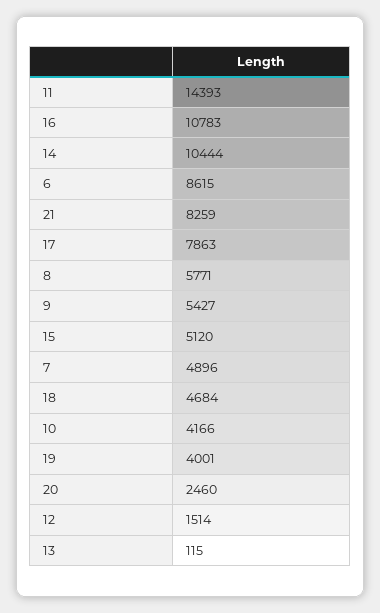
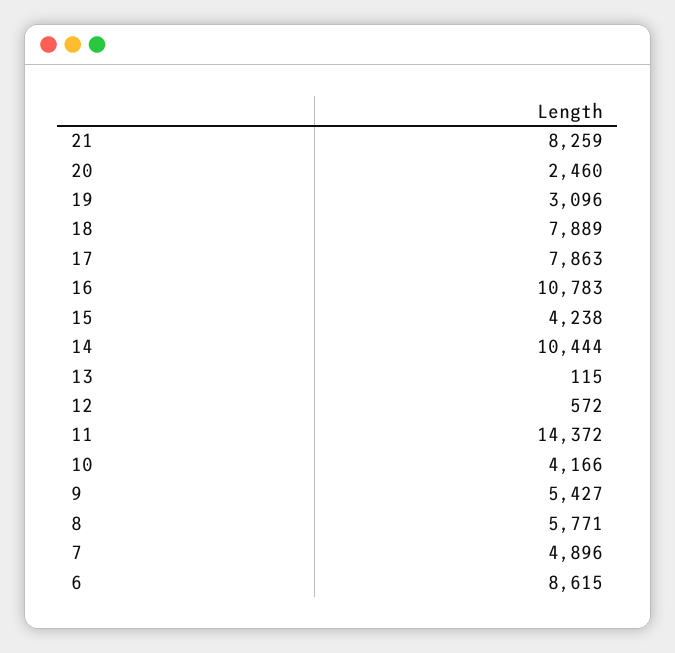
11: 14393 -> 14372
15: 5120 -> 4238
18: 4684 -> 7889
19: 4001 -> 3096
12: 1514 -> 572

